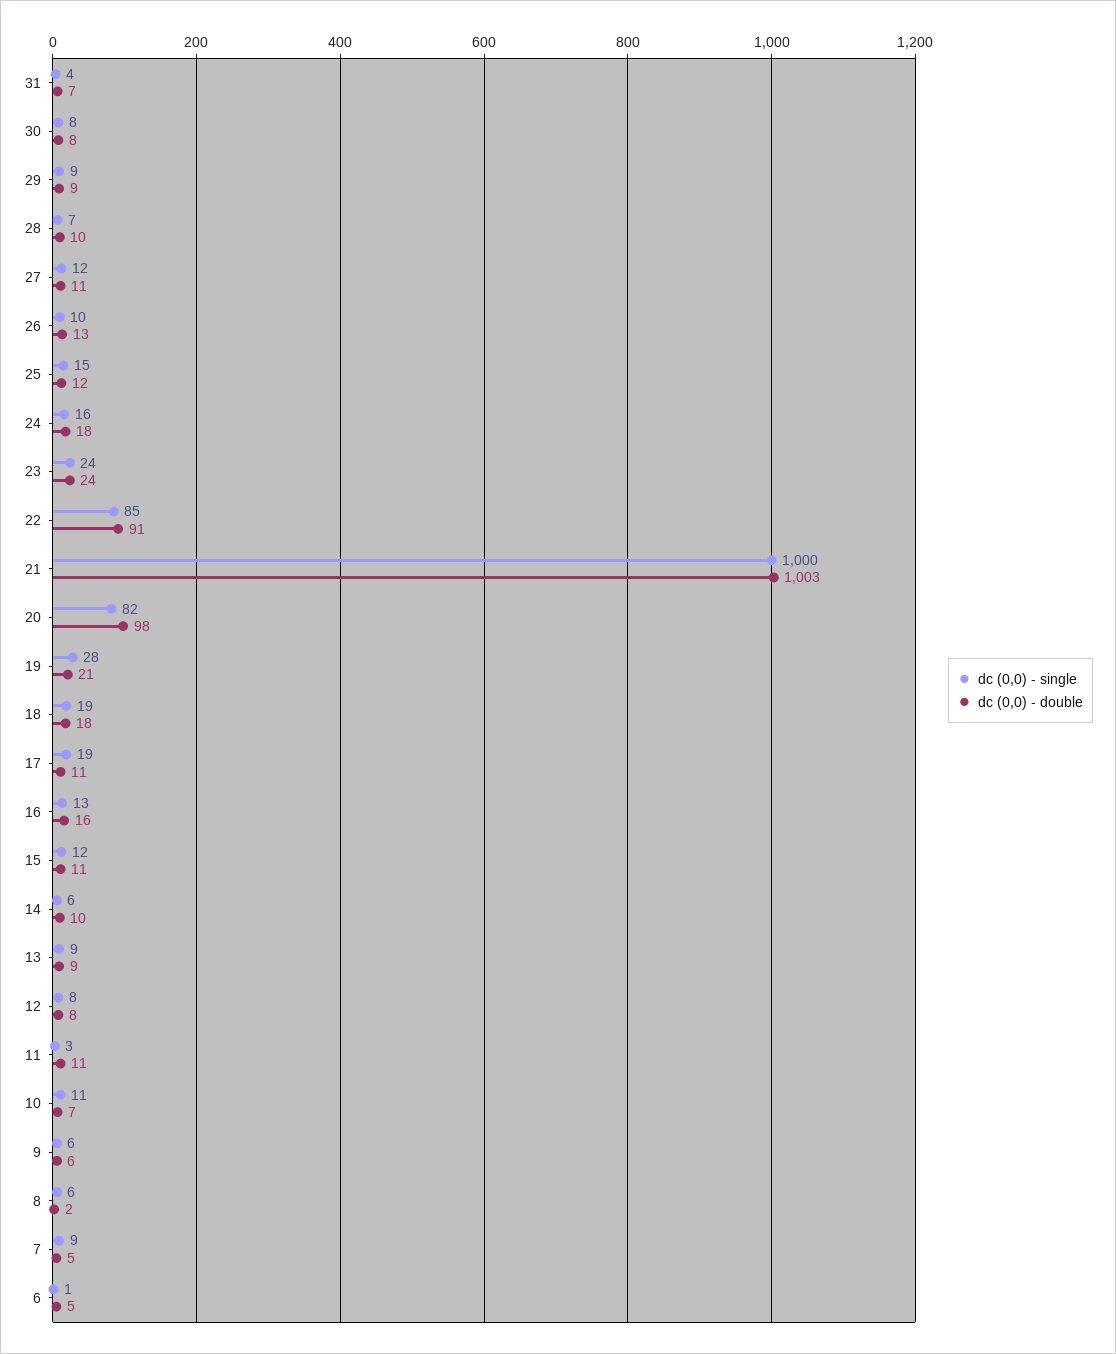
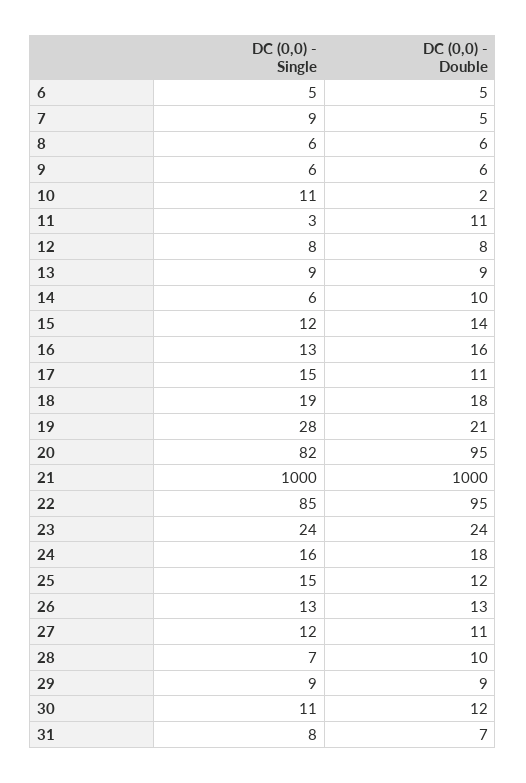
dc (0,0) - single, 31: 4 -> 8
dc (0,0) - single, 30: 8 -> 11
dc (0,0) - double, 30: 8 -> 12
dc (0,0) - single, 26: 10 -> 13
dc (0,0) - double, 22: 91 -> 95
dc (0,0) - double, 21: 1003 -> 1000
dc (0,0) - double, 20: 98 -> 95
dc (0,0) - single, 17: 19 -> 15
dc (0,0) - double, 15: 11 -> 14
dc (0,0) - double, 10: 7 -> 2
dc (0,0) - double, 8: 2 -> 6
dc (0,0) - single, 6: 1 -> 5

